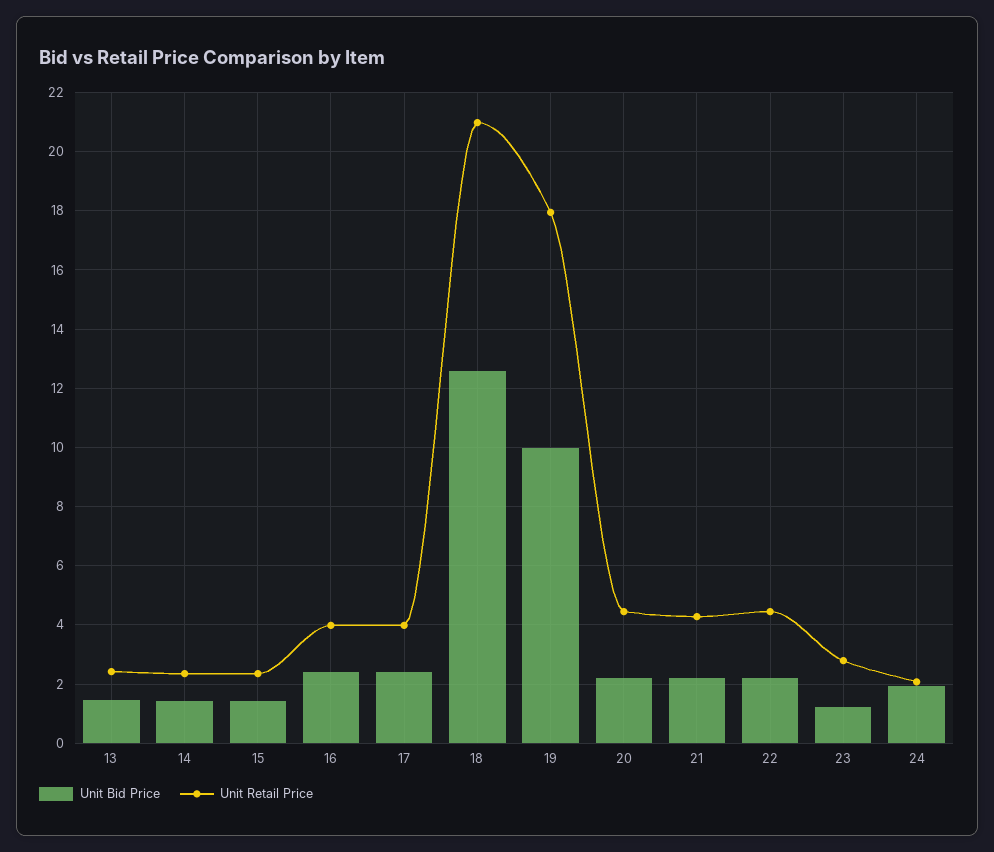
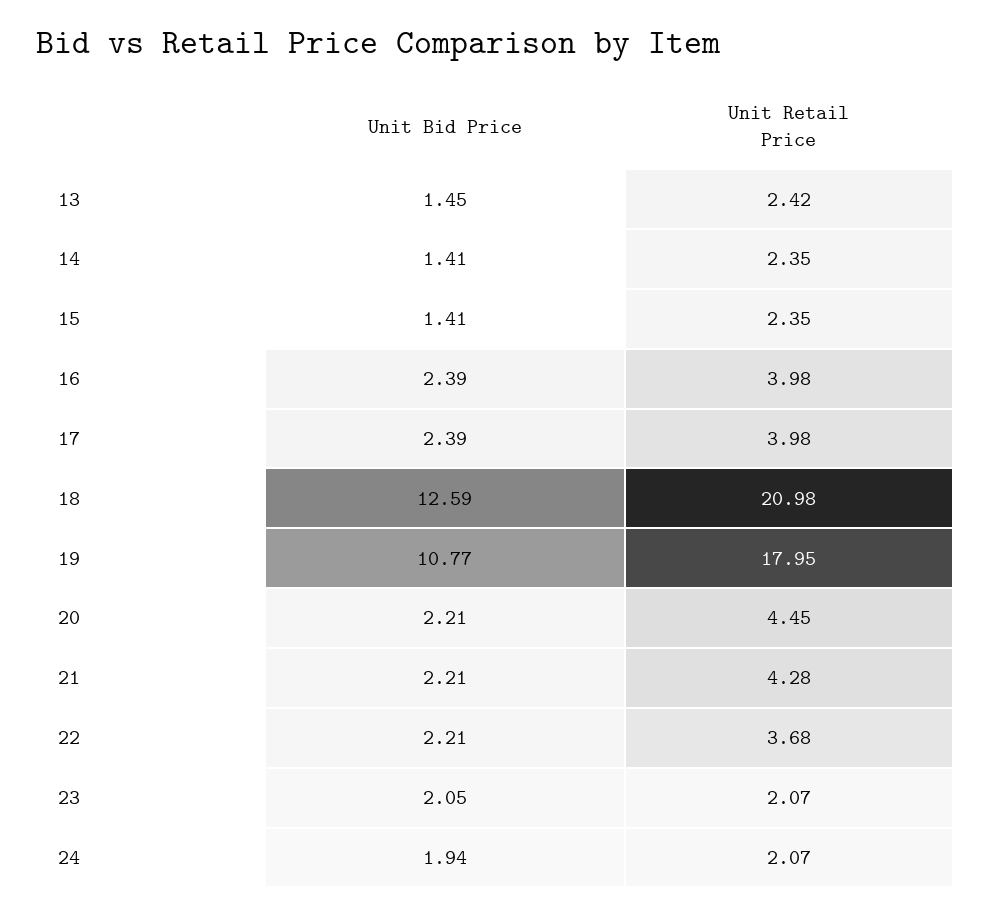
Unit Bid Price, 19: 10 -> 10.77
Unit Retail Price, 22: 4.5 -> 3.68
Unit Bid Price, 23: 1.25 -> 2.05
Unit Retail Price, 23: 2.75 -> 2.07

